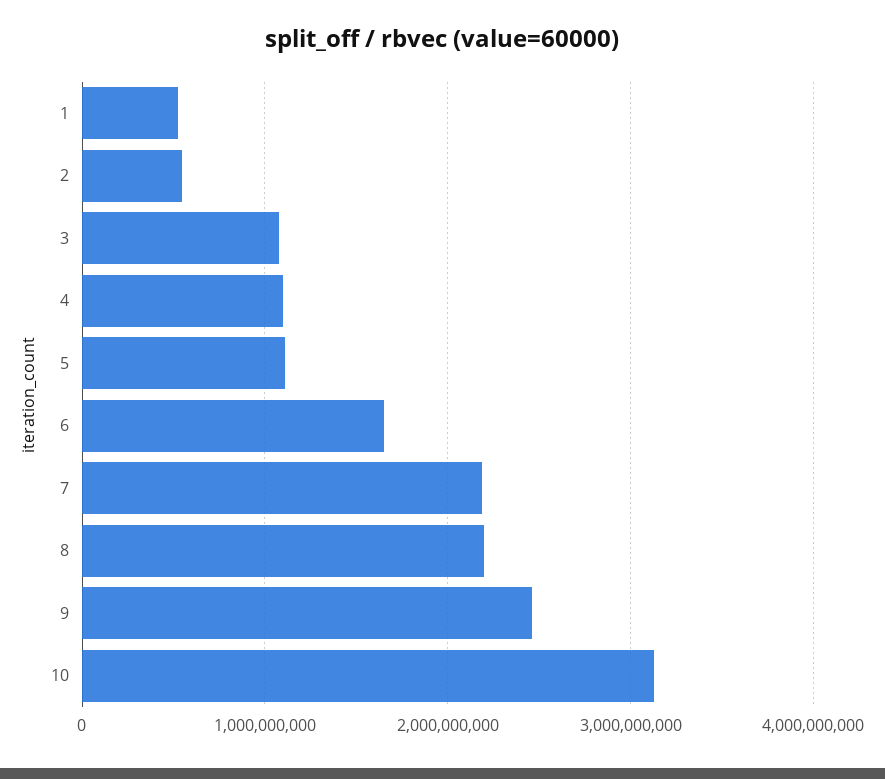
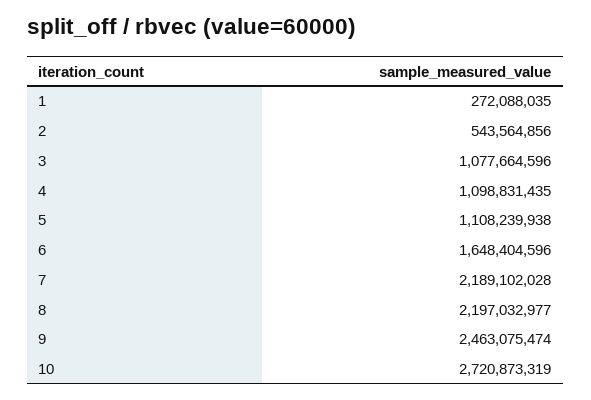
1: 500000000 -> 272088035
10: 3100000000 -> 2720873319

